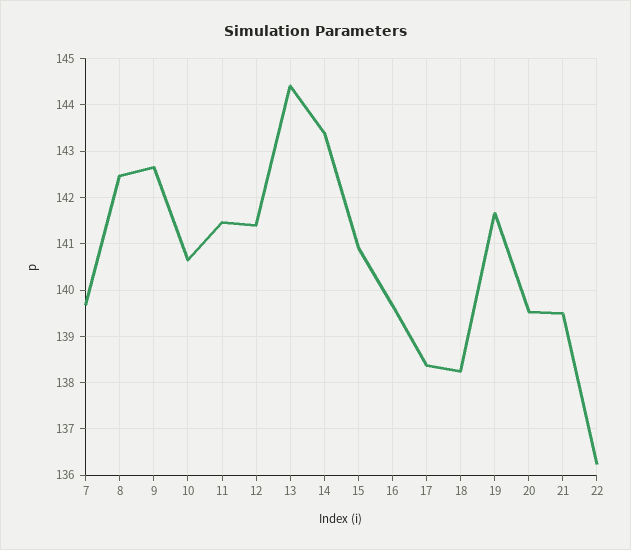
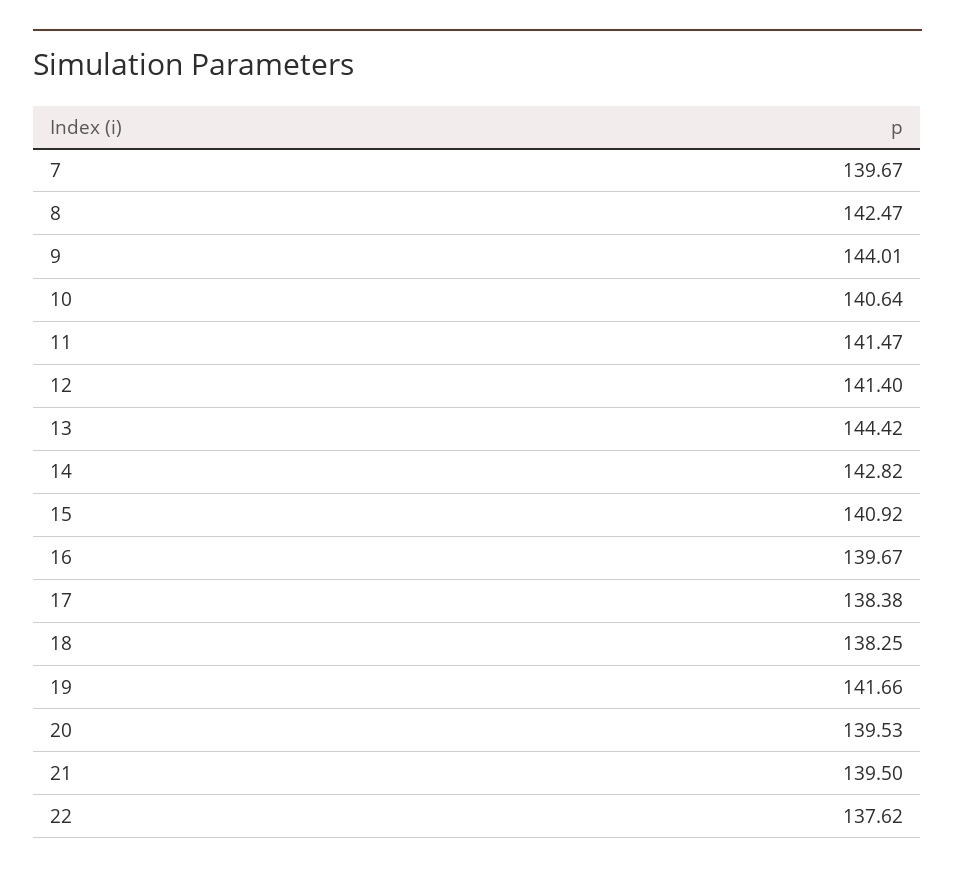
9: 142.6 -> 144.01
14: 143.4 -> 142.82
22: 136.2 -> 137.62

